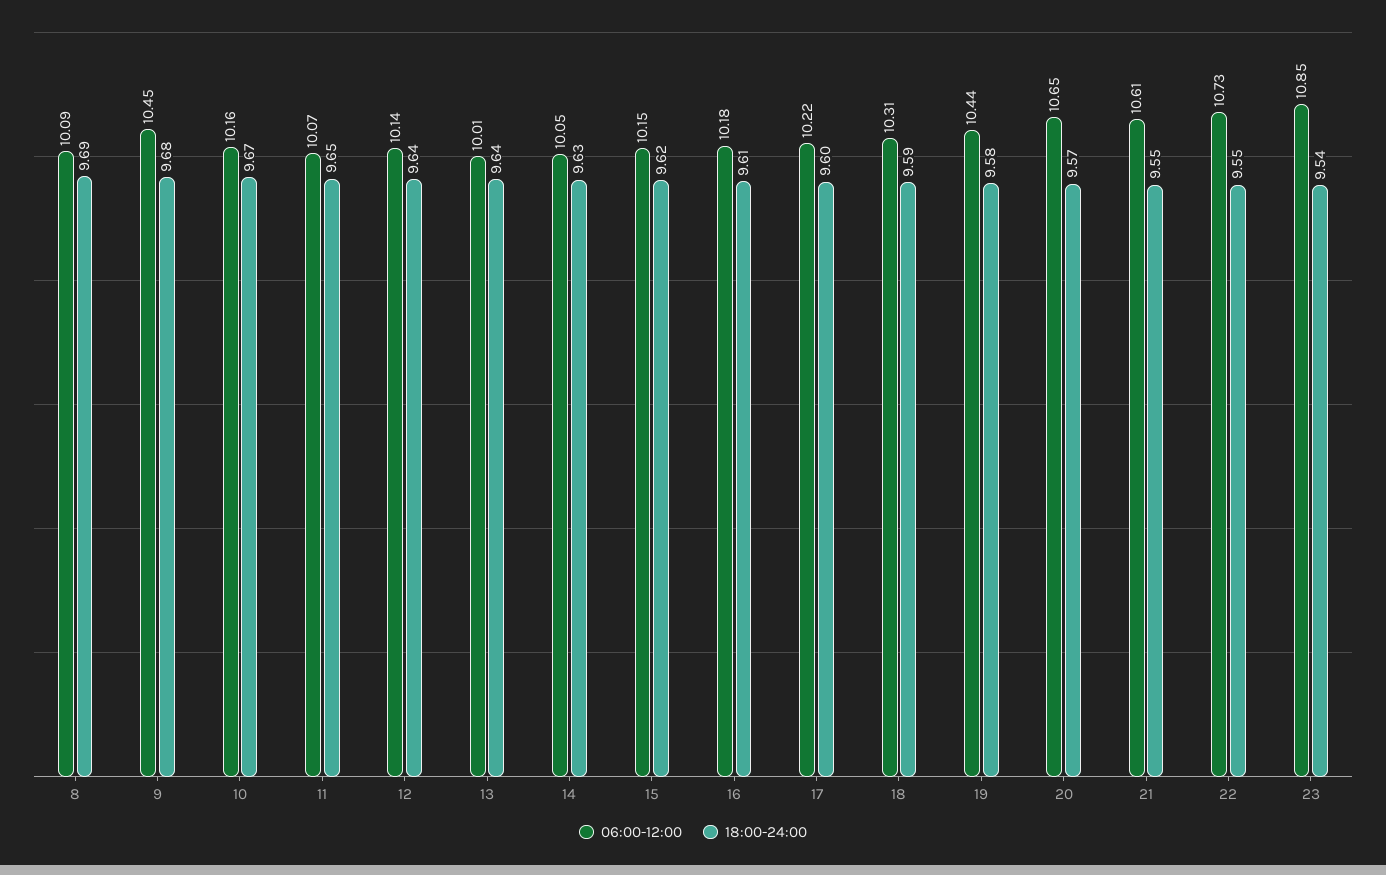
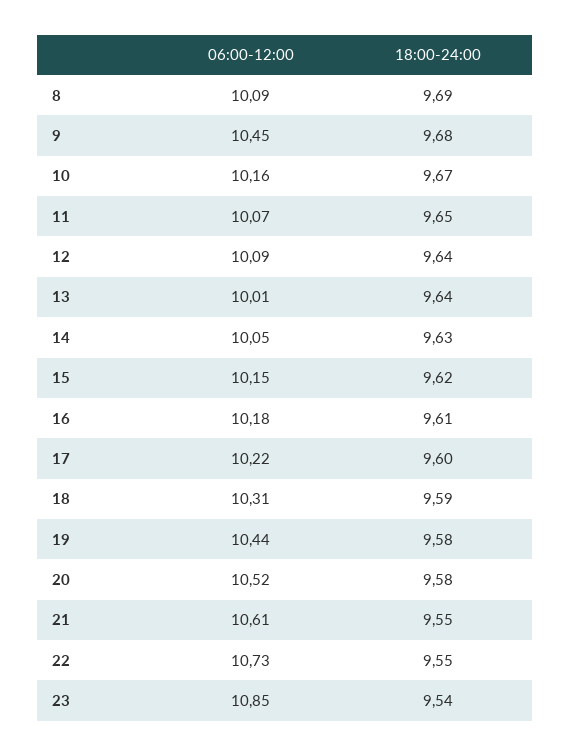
06:00-12:00, 12: 10.14 -> 10.09
06:00-12:00, 20: 10.65 -> 10.52
18:00-24:00, 20: 9.57 -> 9.58

